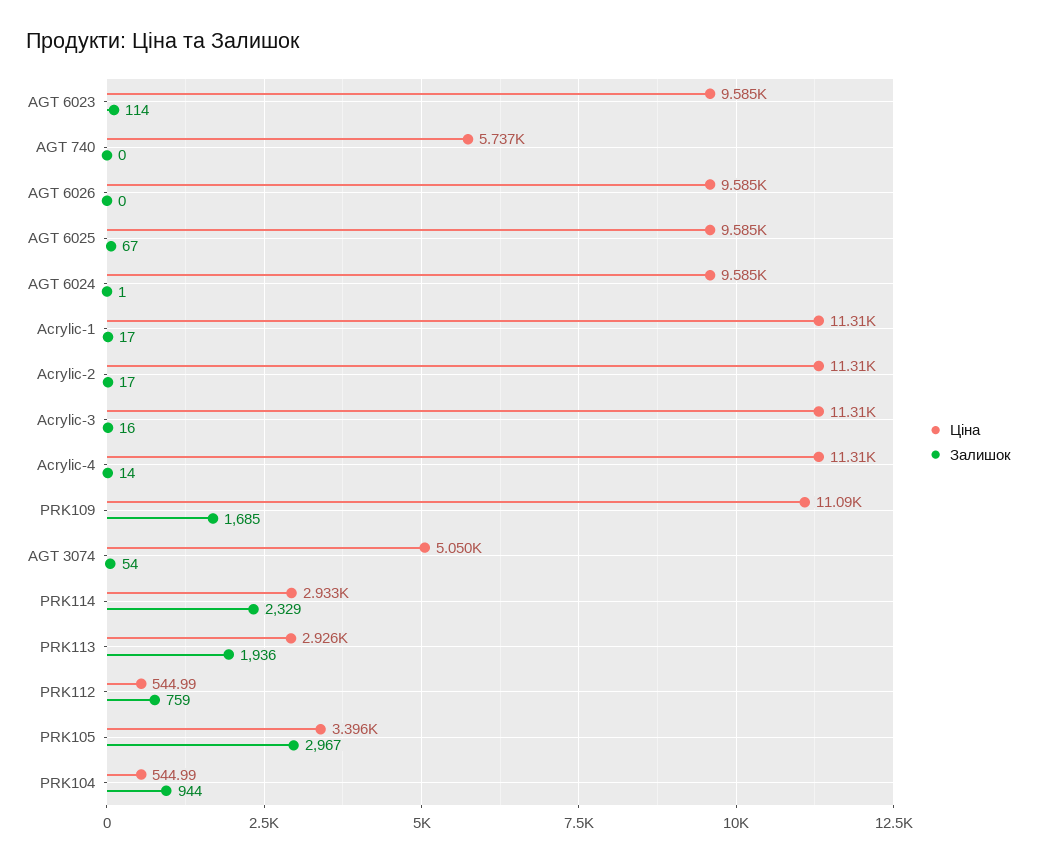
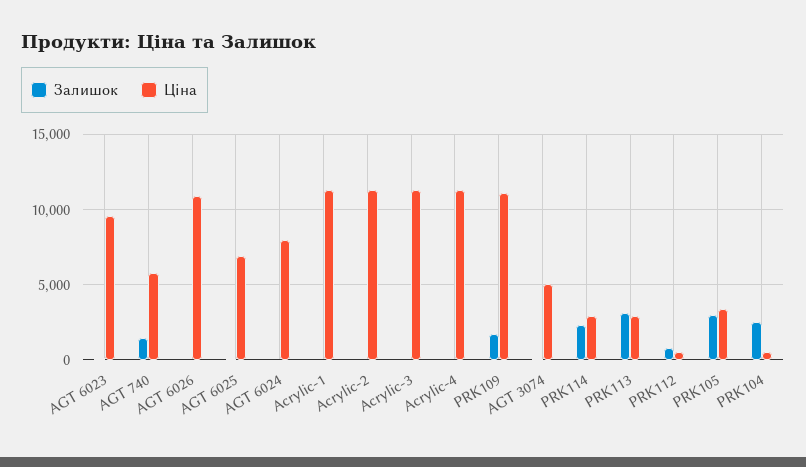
Залишок, AGT 740: 0 -> 1500
Ціна, AGT 6026: 9585 -> 11000
Ціна, AGT 6025: 9585 -> 7000
Ціна, AGT 6024: 9585 -> 8000
Залишок, PRK113: 1936 -> 3000
Залишок, PRK104: 944 -> 2500

